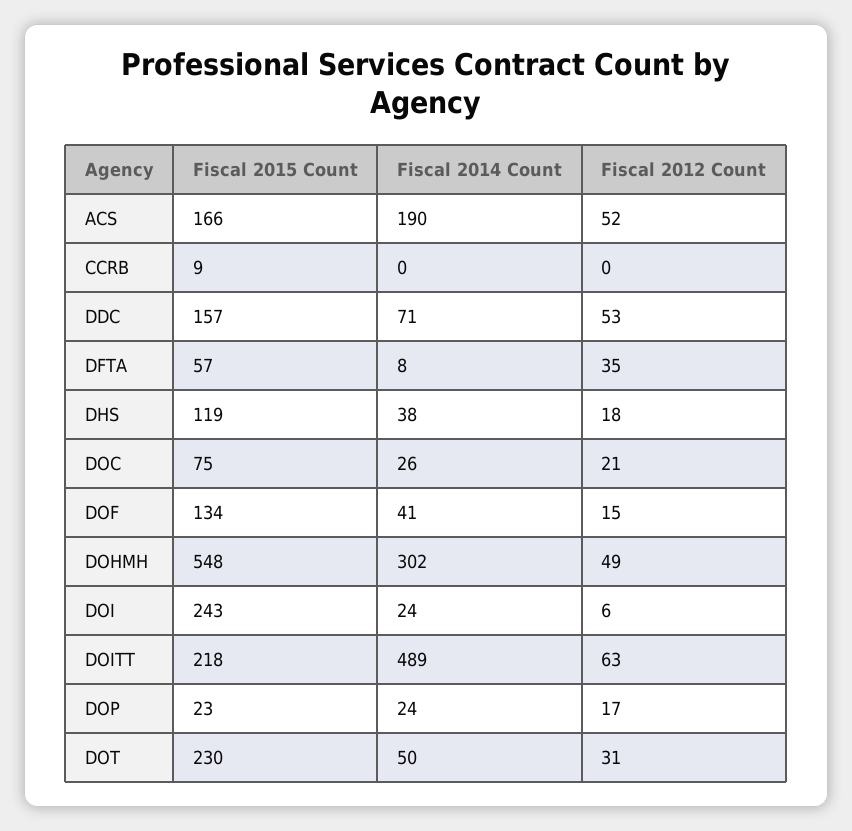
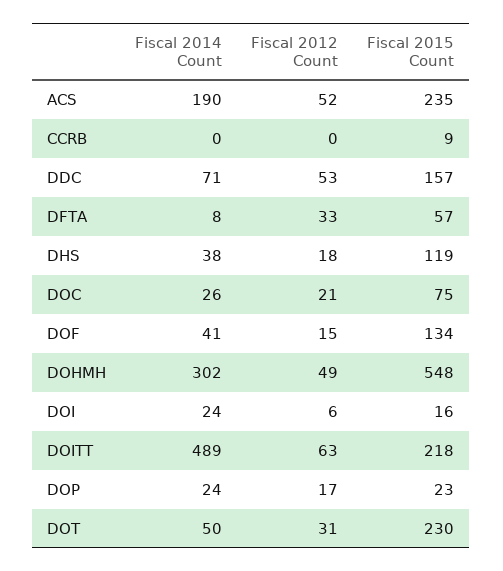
Fiscal 2015 Count, ACS: 166 -> 235
Fiscal 2012 Count, DFTA: 35 -> 33
Fiscal 2015 Count, DOI: 243 -> 16

